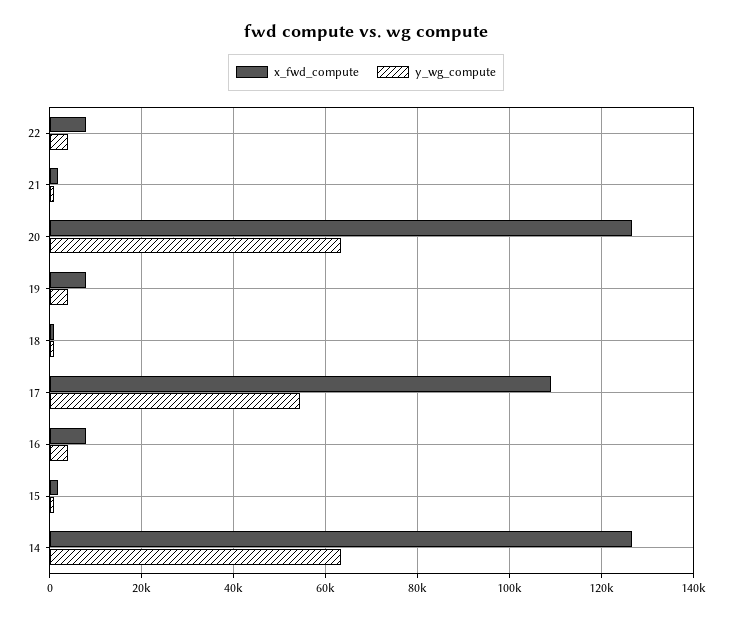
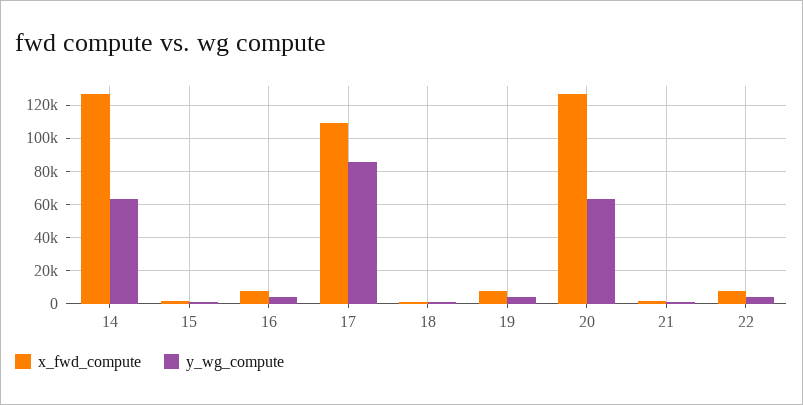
y_wg_compute, 17: 54000 -> 85000

